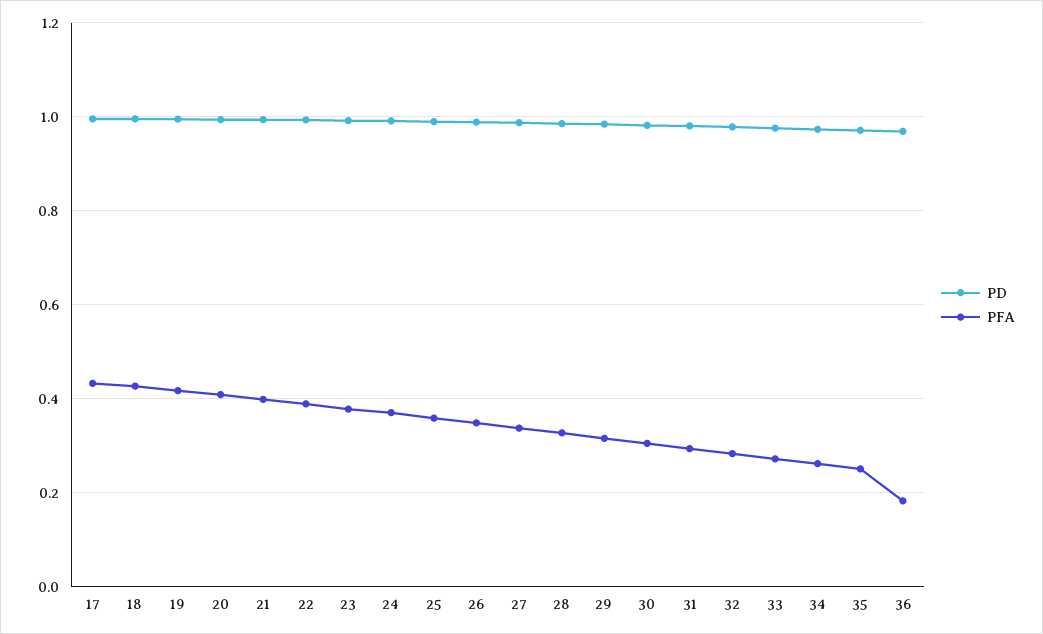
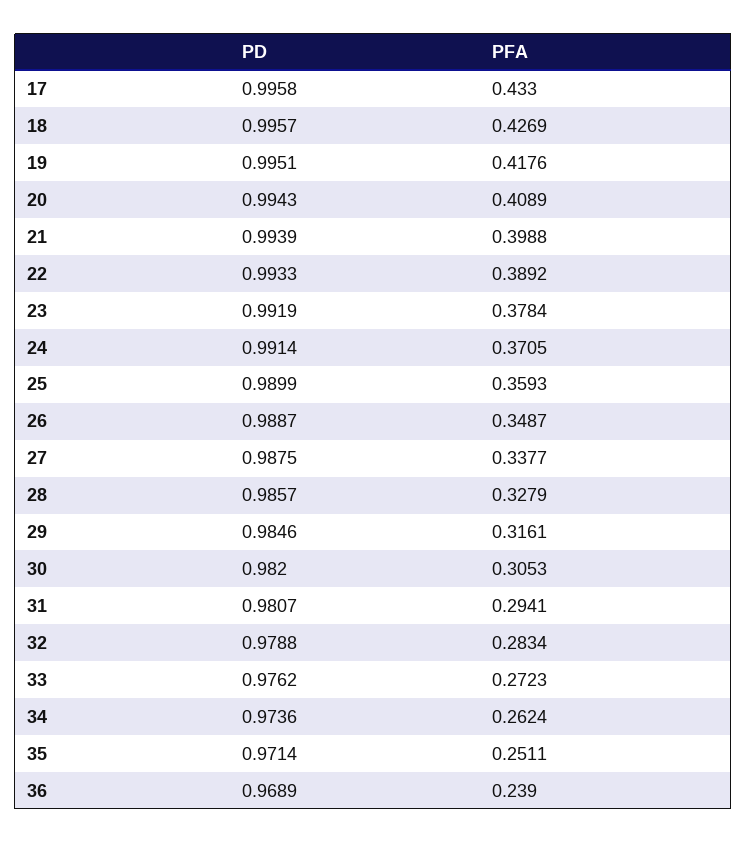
PFA, 36: 0.18 -> 0.239

